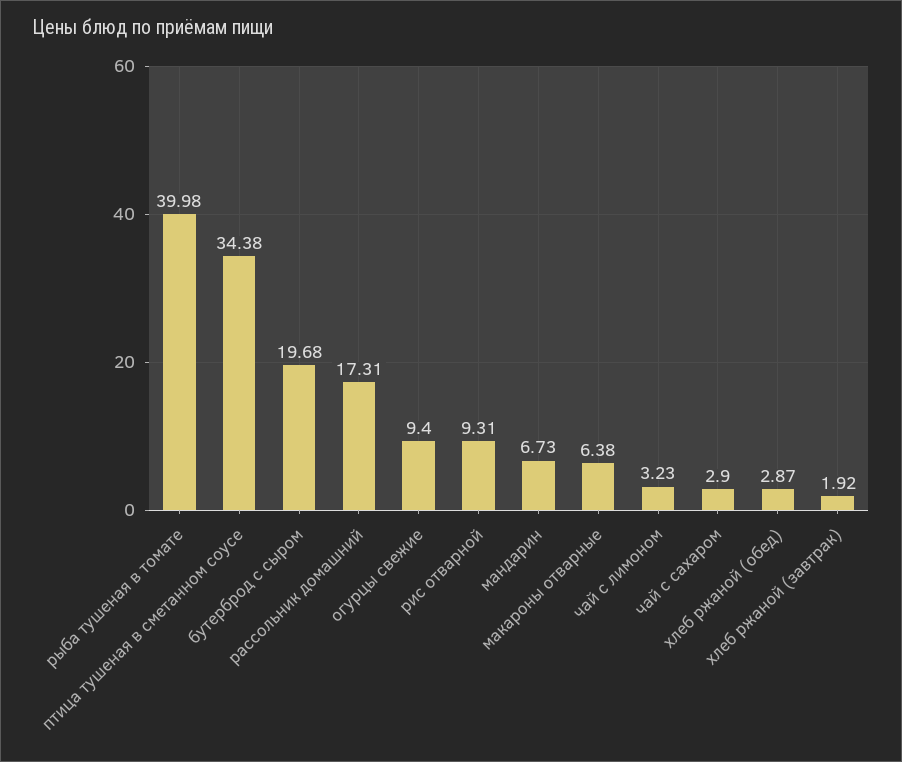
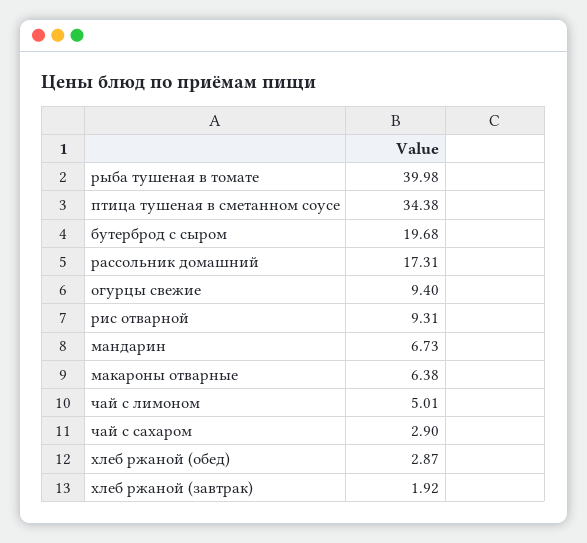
чай с лимоном: 3.23 -> 5.01

